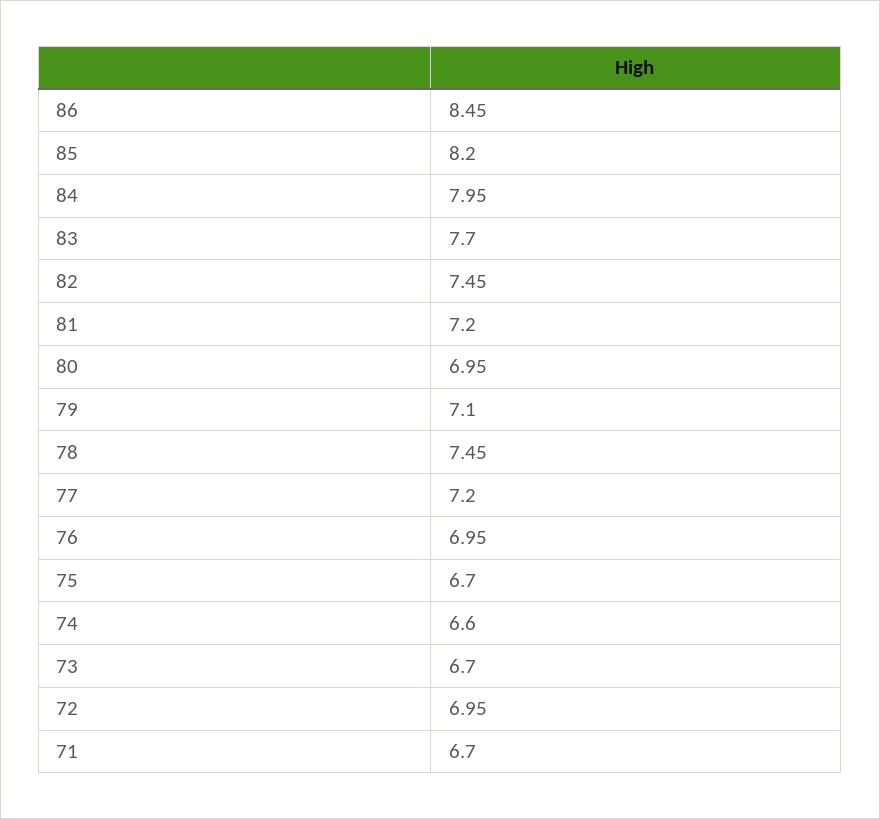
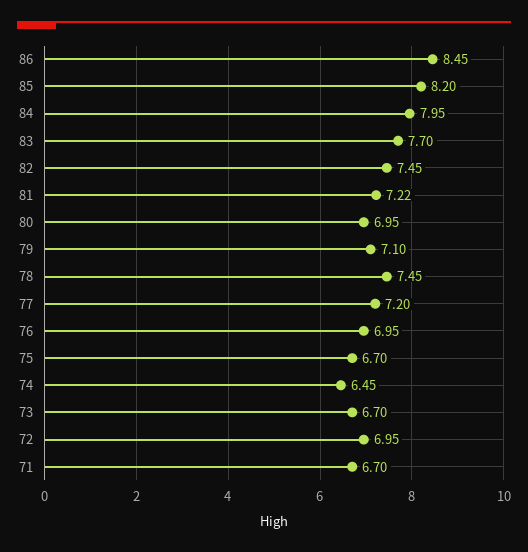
81: 7.2 -> 7.22
74: 6.6 -> 6.45

